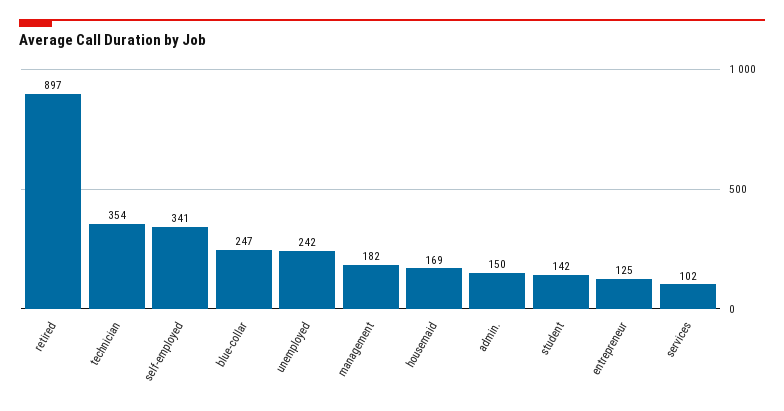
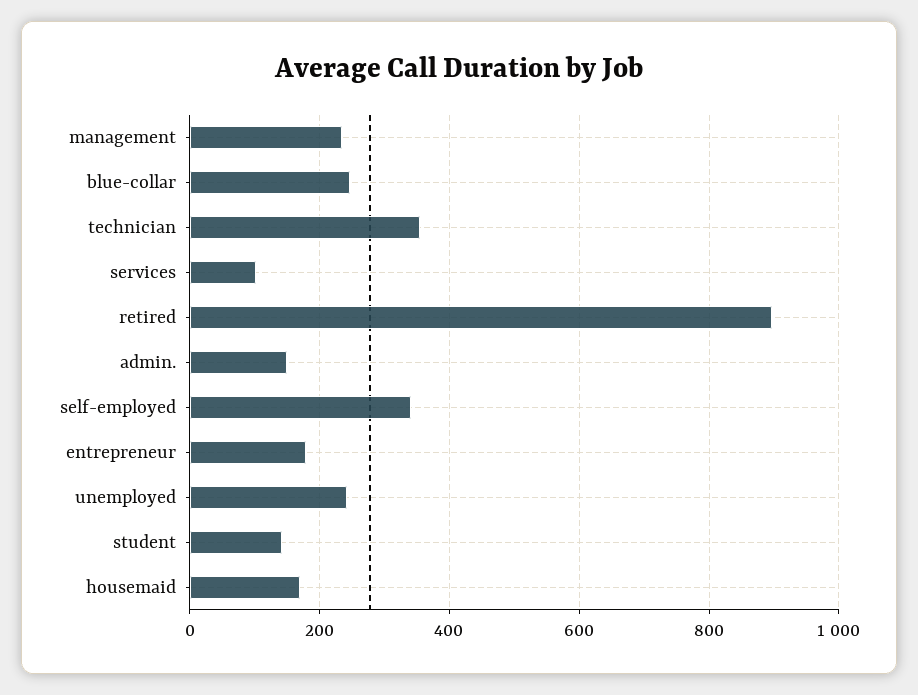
management: 182 -> 240
entrepreneur: 125 -> 180

